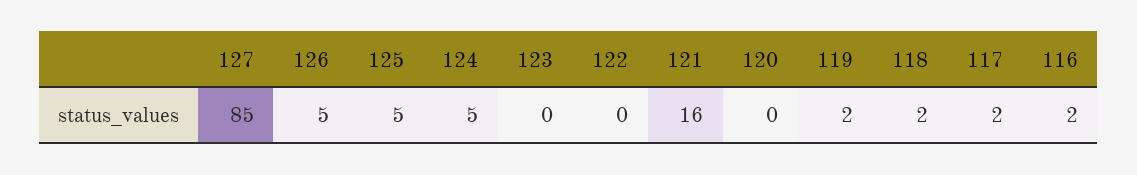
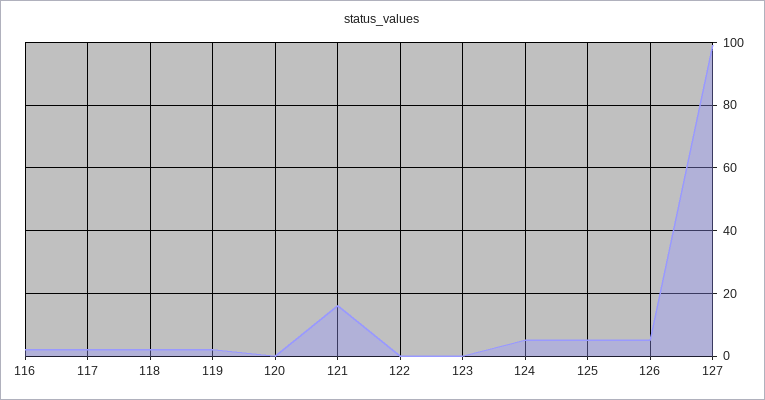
127: 85 -> 100

